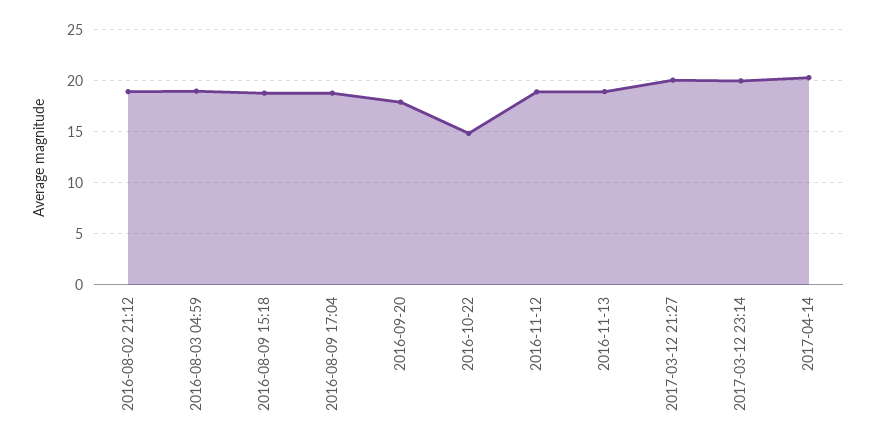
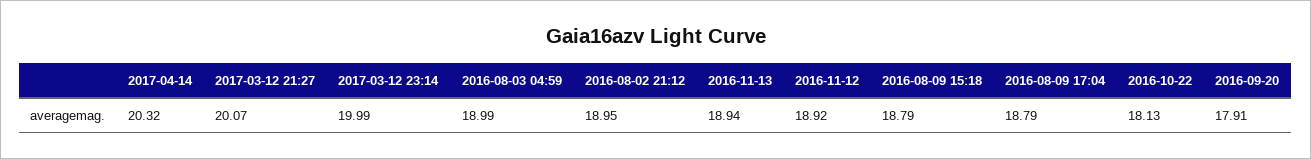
2016-10-22: 15 -> 18.13

